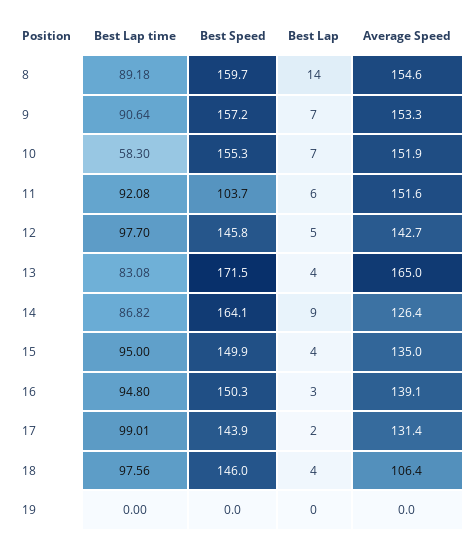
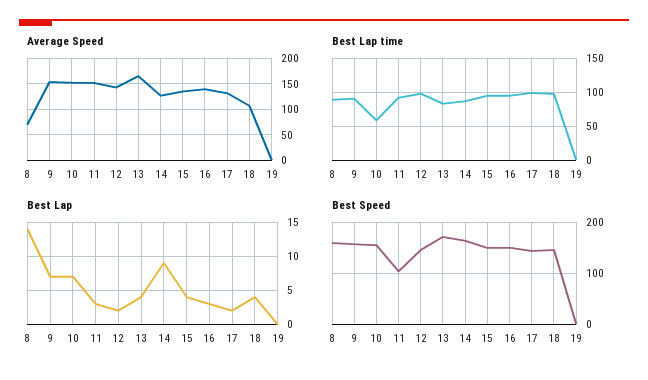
Average Speed, 8: 154.6 -> 75
Best Lap, 11: 6 -> 3
Best Lap, 12: 5 -> 2

